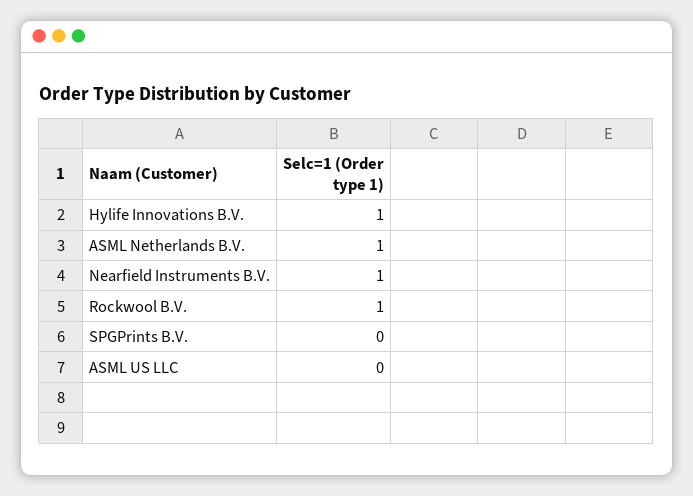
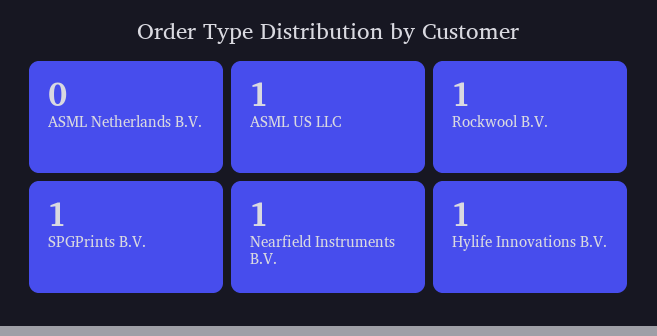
ASML Netherlands B.V.: 1 -> 0
SPGPrints B.V.: 0 -> 1
ASML US LLC: 0 -> 1

